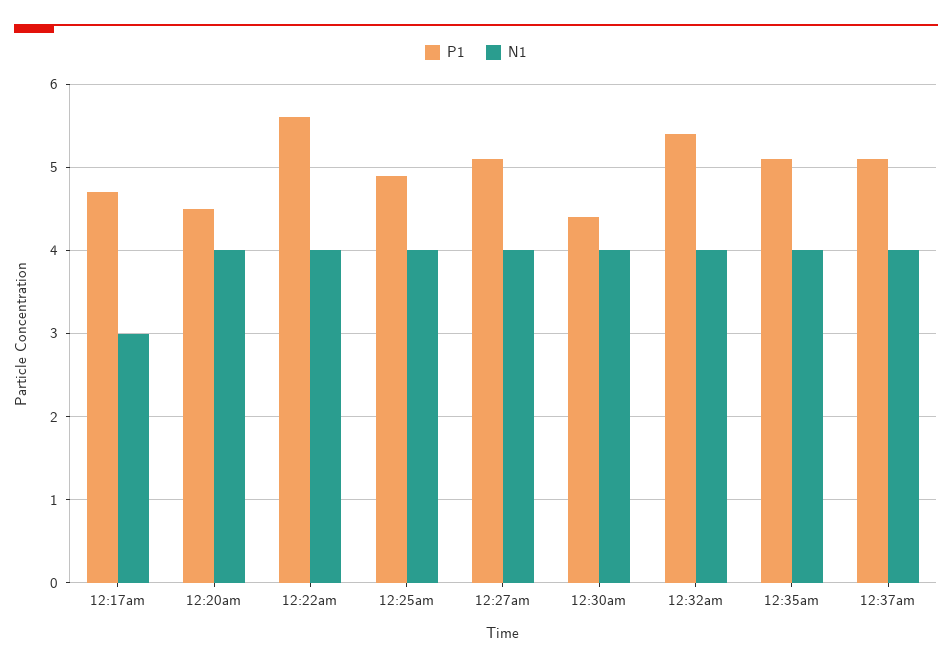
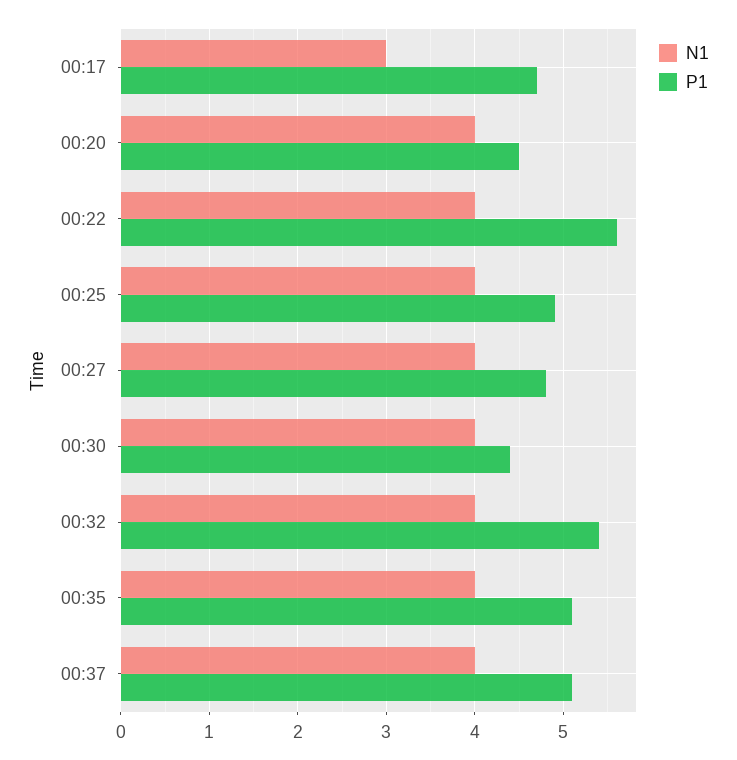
P1, 12:27am: 5.1 -> 4.8

